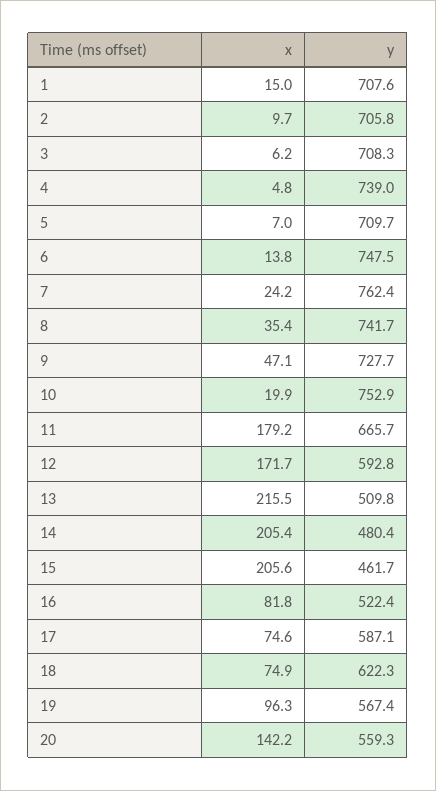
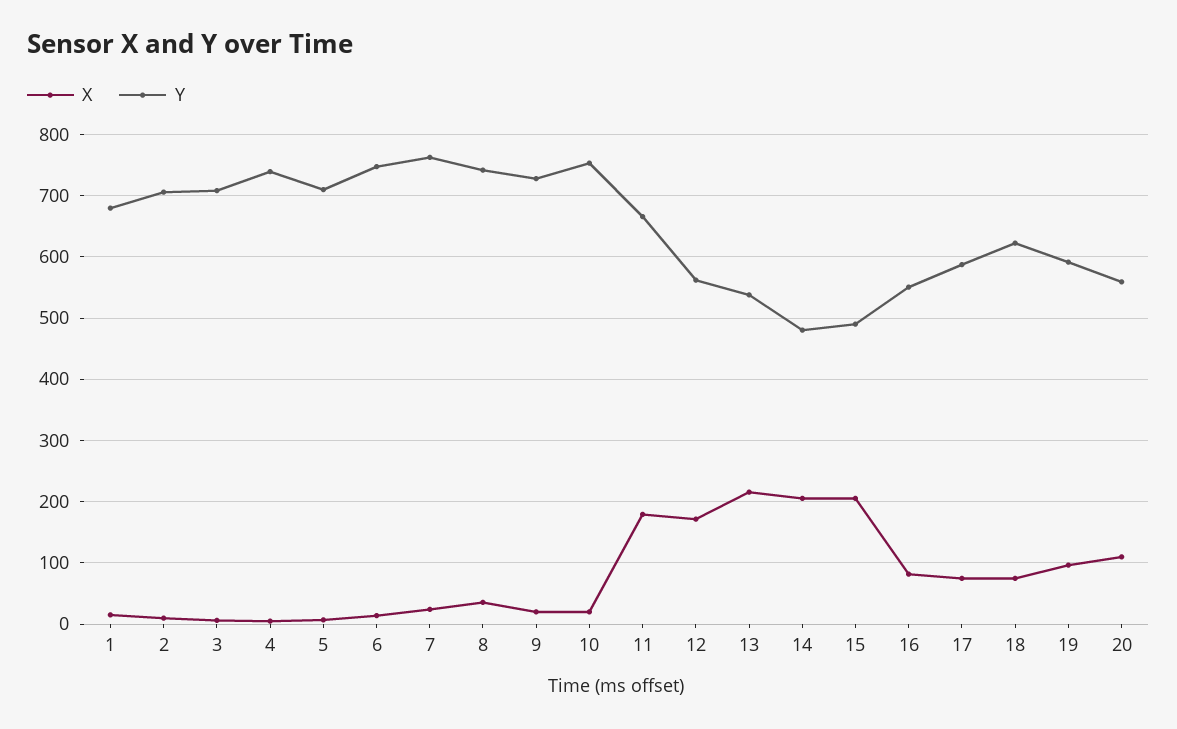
y, 1: 707.6 -> 680
x, 9: 47.1 -> 20
y, 12: 592.8 -> 560
y, 13: 509.8 -> 540
y, 15: 461.7 -> 490
y, 16: 522.4 -> 550
y, 19: 567.4 -> 590
x, 20: 142.2 -> 110

